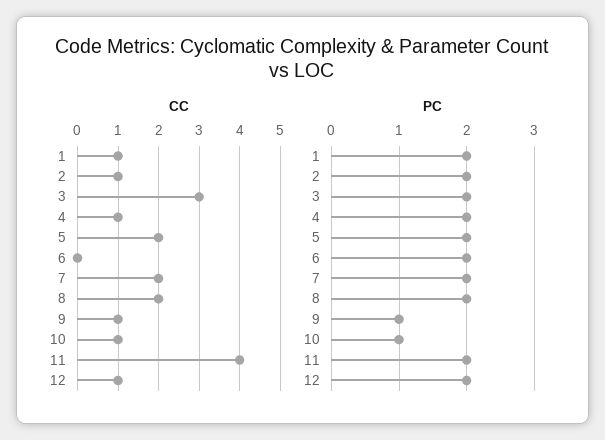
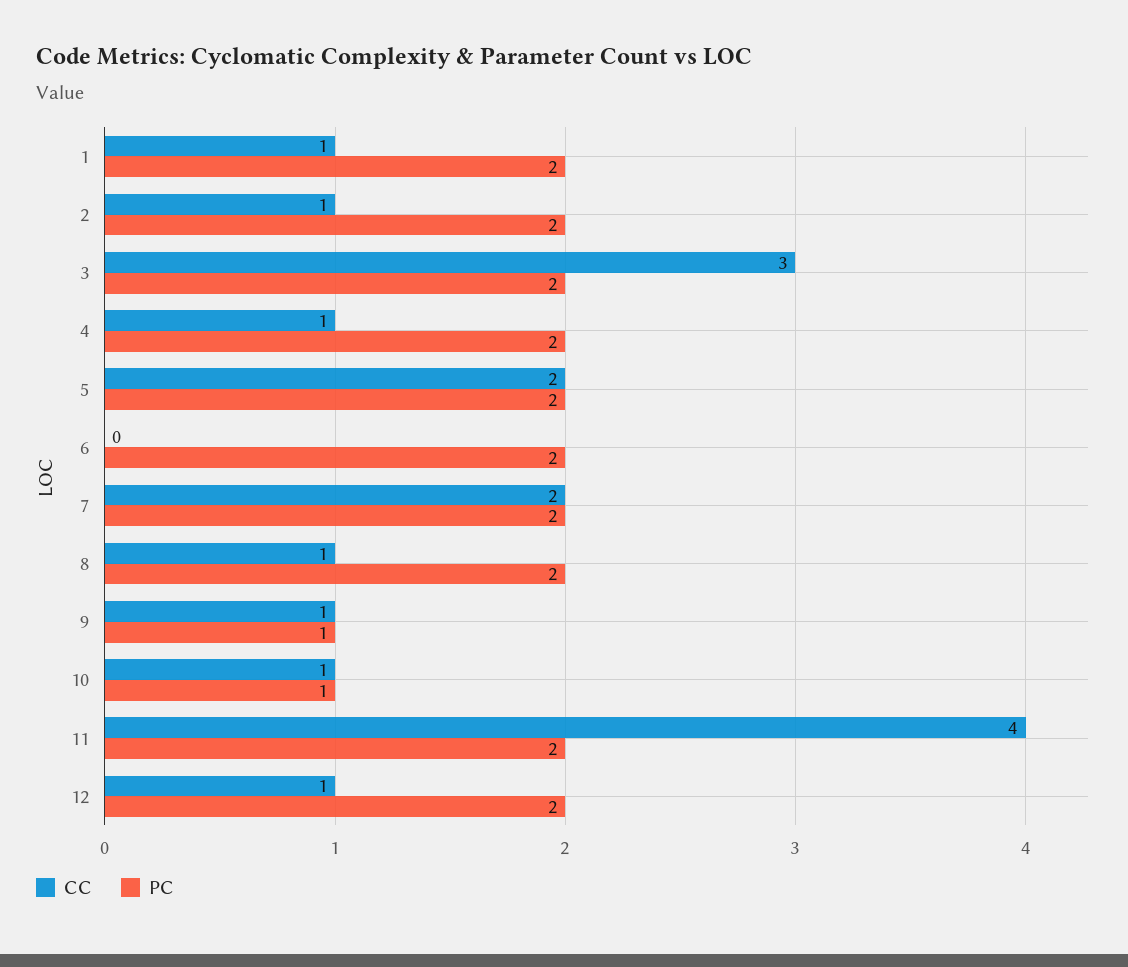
CC, 8: 2 -> 1

